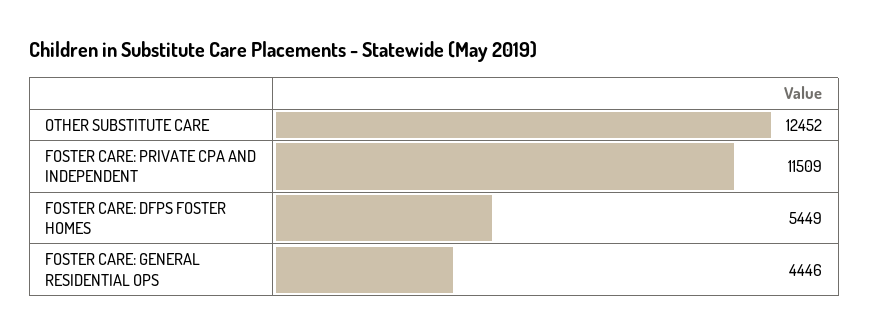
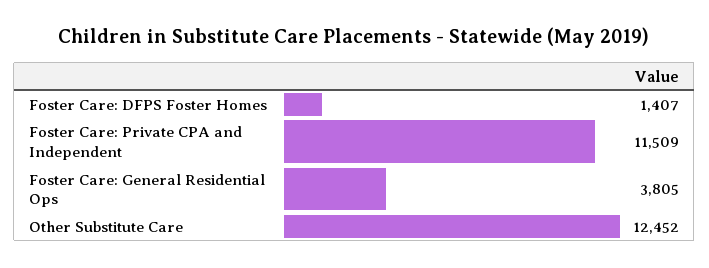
FOSTER CARE: DFPS FOSTER HOMES: 5449 -> 1407
FOSTER CARE: GENERAL RESIDENTIAL OPS: 4446 -> 3805

